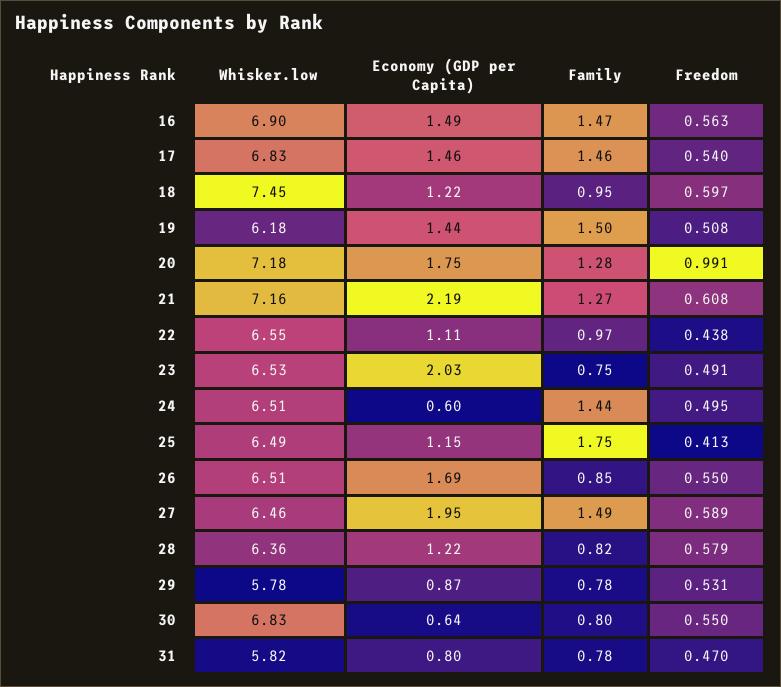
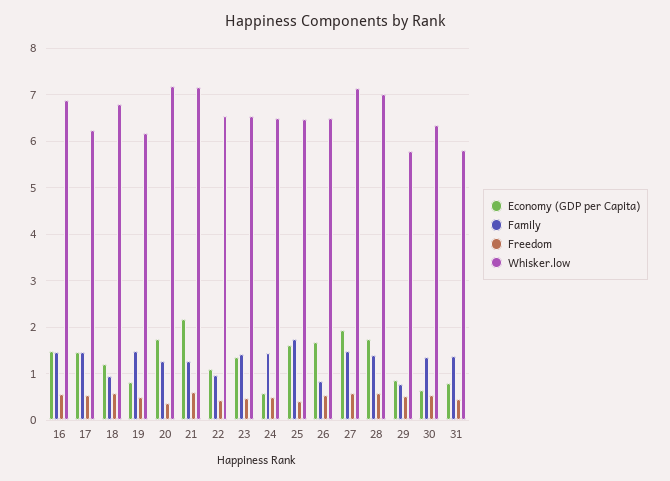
Whisker.low, 17: 6.83 -> 6.2
Whisker.low, 18: 7.45 -> 6.8
Economy (GDP per Capita), 19: 1.44 -> 0.8
Freedom, 20: 0.991 -> 0.4
Economy (GDP per Capita), 23: 2.03 -> 1.4
Family, 23: 0.75 -> 1.4
Economy (GDP per Capita), 25: 1.15 -> 1.6
Whisker.low, 27: 6.46 -> 7.2
Whisker.low, 28: 6.36 -> 7
Economy (GDP per Capita), 28: 1.22 -> 1.8
Family, 28: 0.82 -> 1.4
Whisker.low, 30: 6.83 -> 6.4
Family, 30: 0.8 -> 1.4
Family, 31: 0.78 -> 1.4

